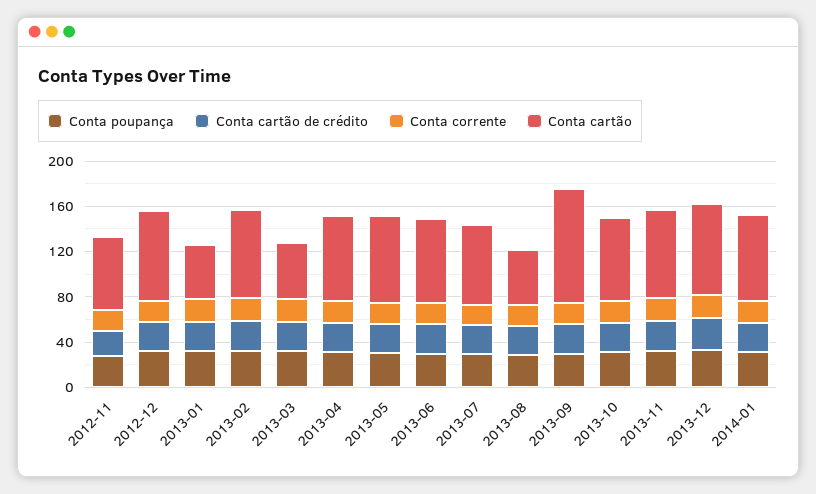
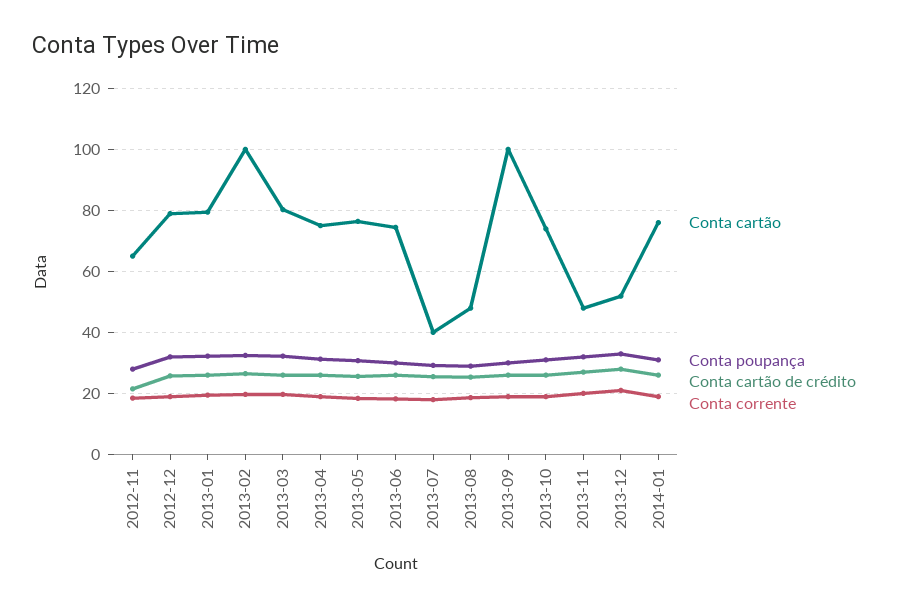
Conta cartão, 2013-01: 50 -> 80
Conta cartão, 2013-02: 80 -> 100
Conta cartão, 2013-03: 50 -> 80
Conta cartão, 2013-07: 70 -> 40
Conta cartão, 2013-11: 80 -> 48
Conta cartão, 2013-12: 80 -> 52

